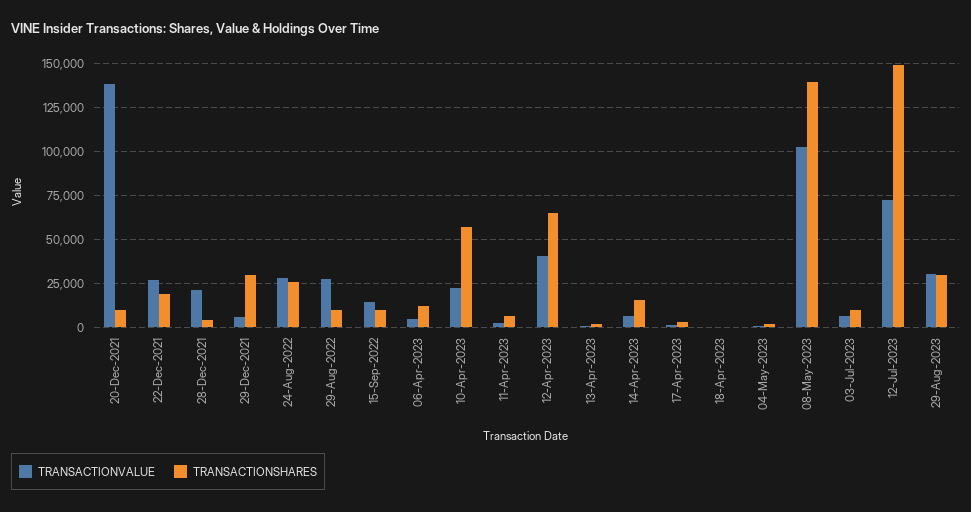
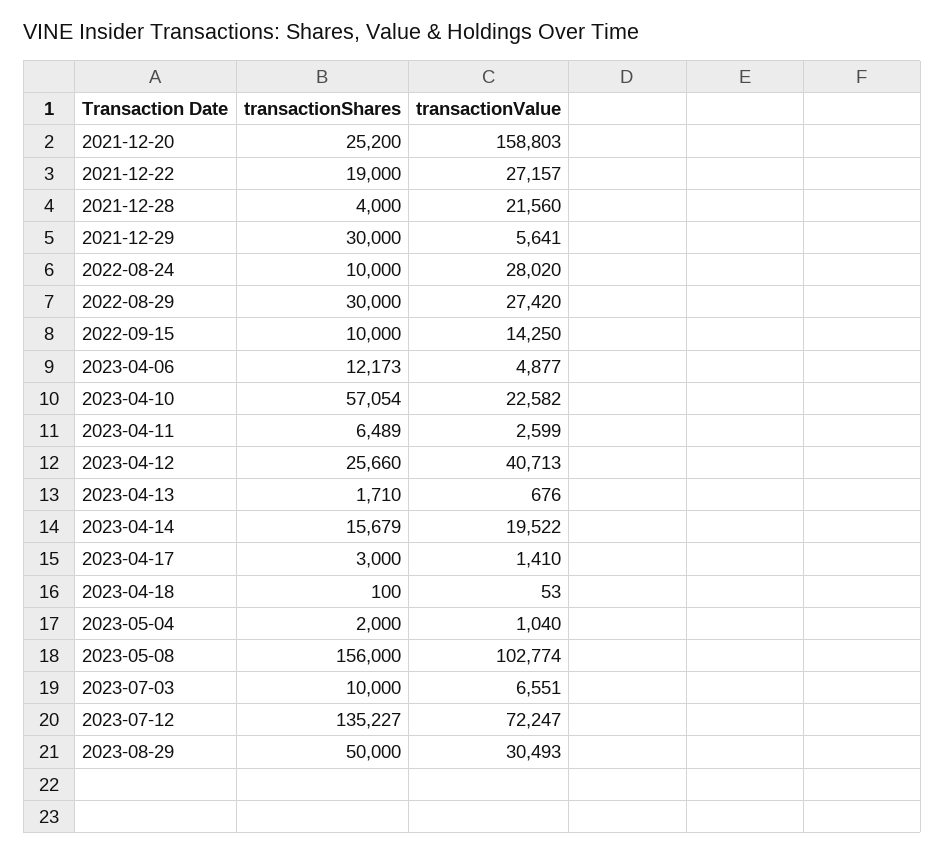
TRANSACTIONVALUE, 20-Dec-2021: 140000 -> 158803
TRANSACTIONSHARES, 20-Dec-2021: 10000 -> 25200
TRANSACTIONSHARES, 24-Aug-2022: 25000 -> 10000
TRANSACTIONSHARES, 29-Aug-2022: 10000 -> 30000
TRANSACTIONSHARES, 12-Apr-2023: 65000 -> 25660
TRANSACTIONVALUE, 14-Apr-2023: 5000 -> 19522
TRANSACTIONSHARES, 08-May-2023: 140000 -> 156000
TRANSACTIONSHARES, 12-Jul-2023: 150000 -> 135227
TRANSACTIONSHARES, 29-Aug-2023: 30000 -> 50000

